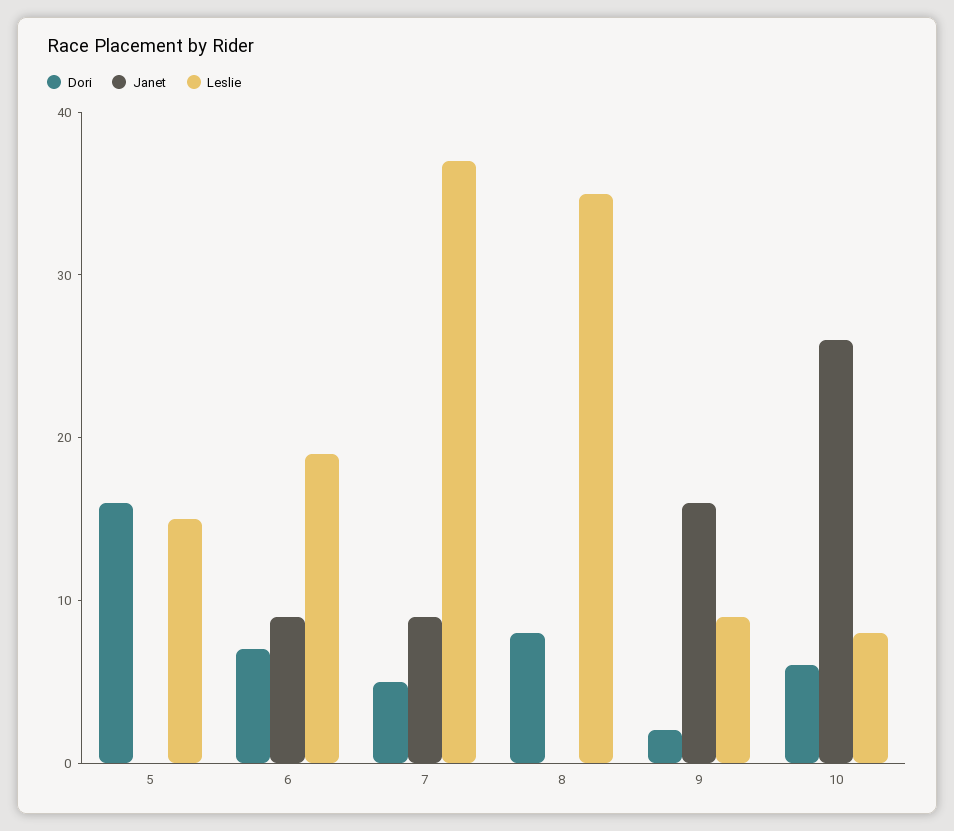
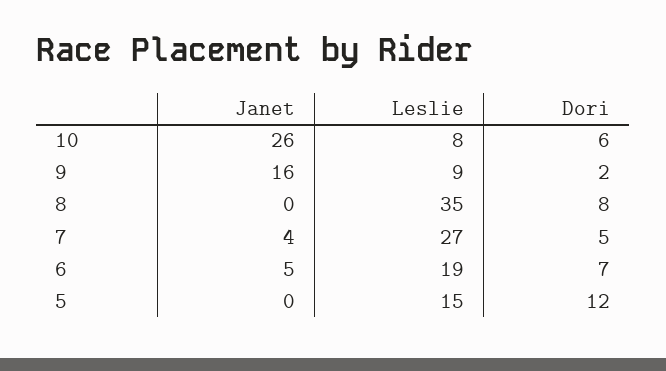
Dori, 5: 16 -> 12
Janet, 6: 9 -> 5
Janet, 7: 9 -> 4
Leslie, 7: 37 -> 27

